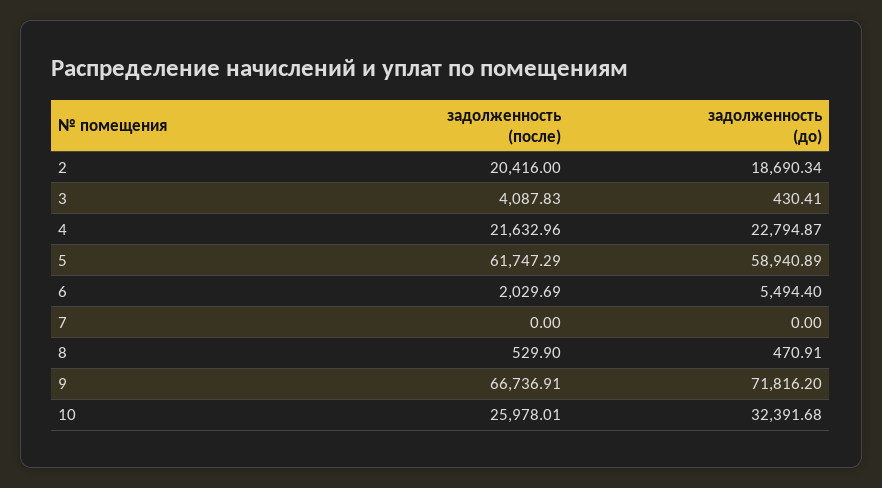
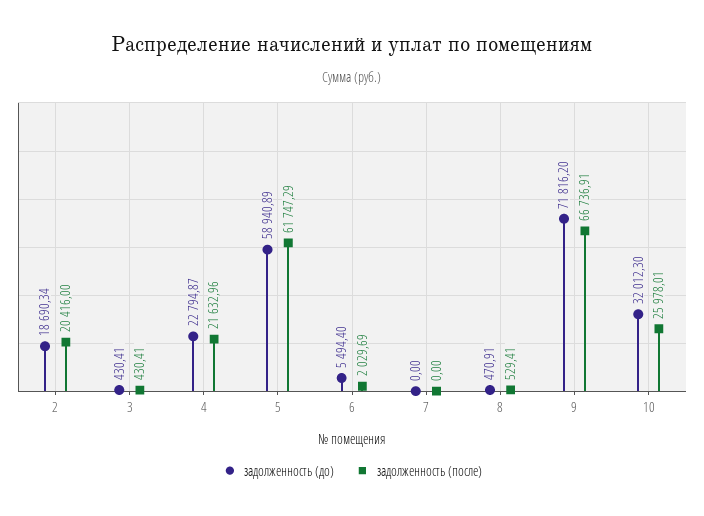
задолженность (после), 3: 4087.83 -> 430.41
задолженность (после), 8: 529.9 -> 529.41
задолженность (до), 10: 32391.68 -> 32012.3

